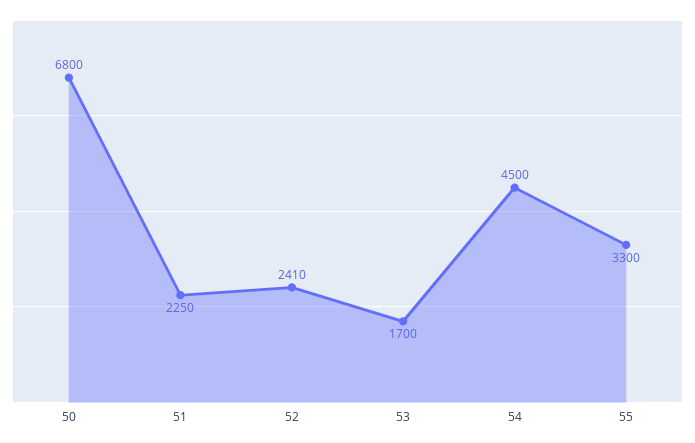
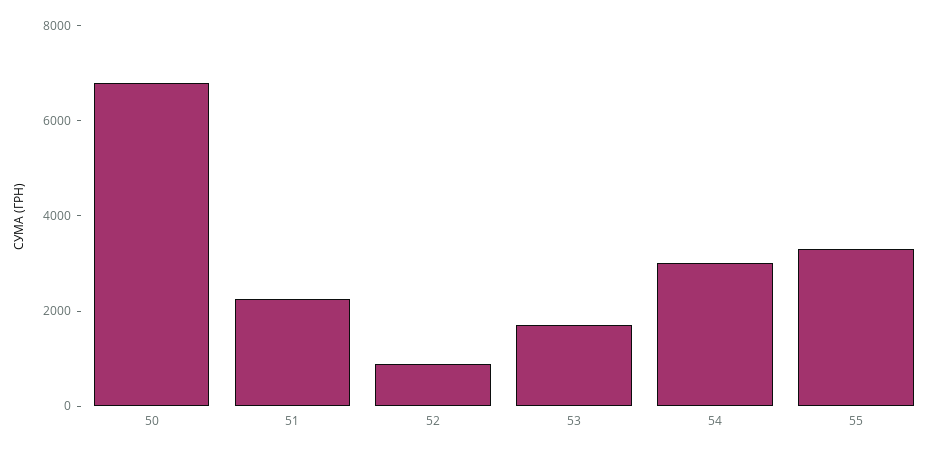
52: 2410 -> 1000
54: 4500 -> 3000

